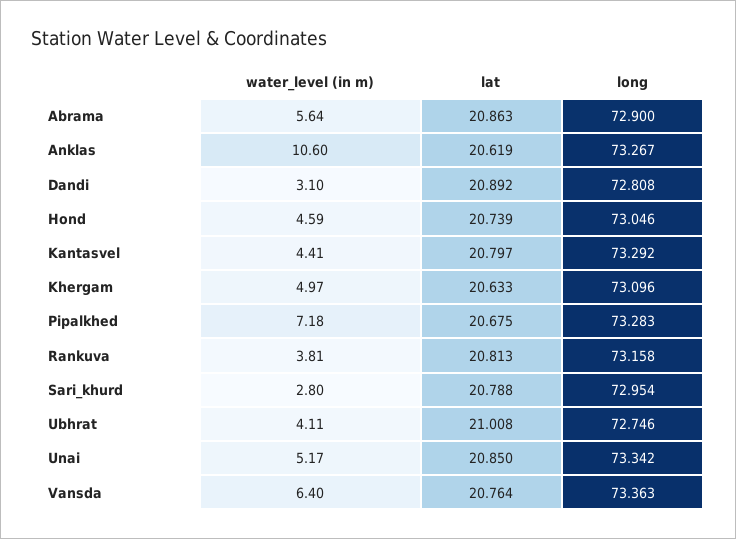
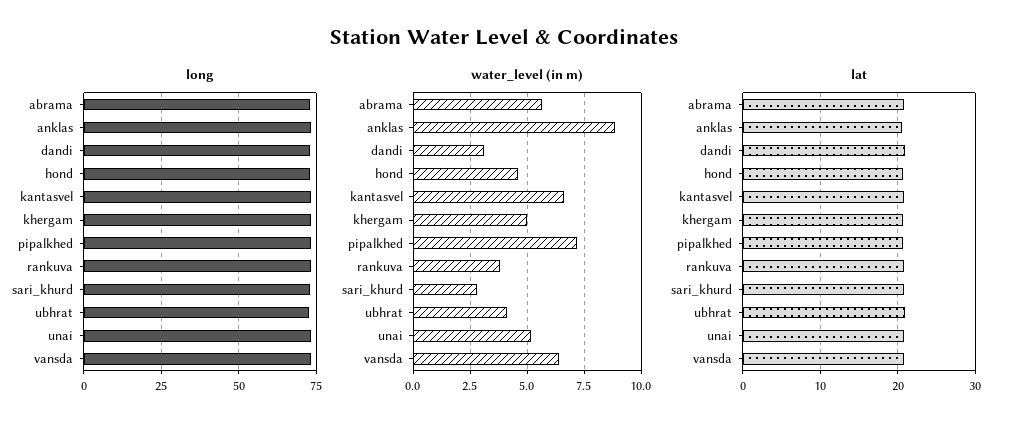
water_level (in m), Anklas: 10.6 -> 9
water_level (in m), Kantasvel: 4.41 -> 6.5

